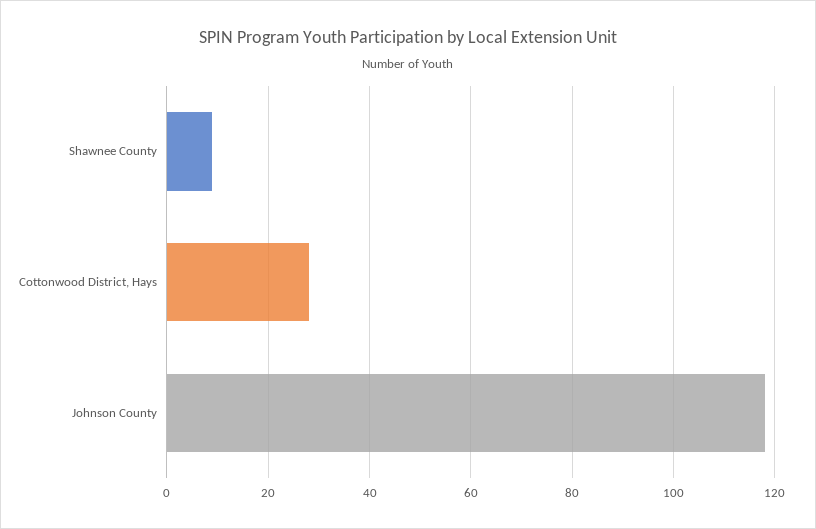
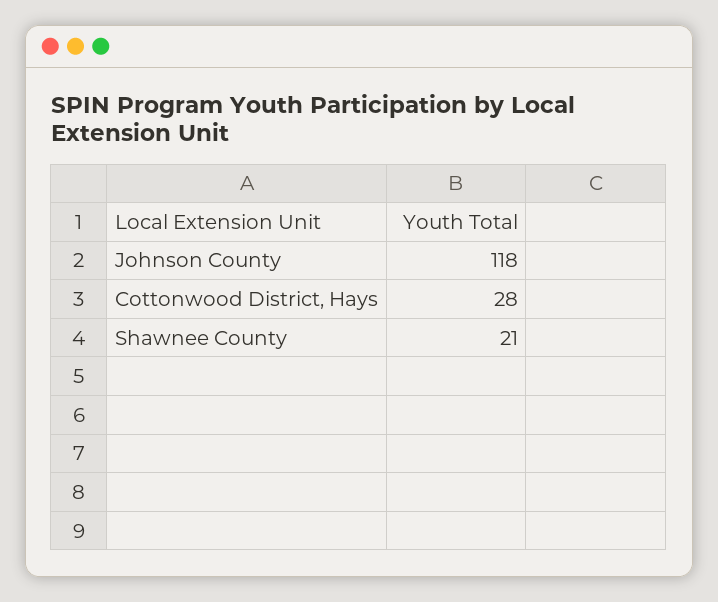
Shawnee County: 10 -> 21

